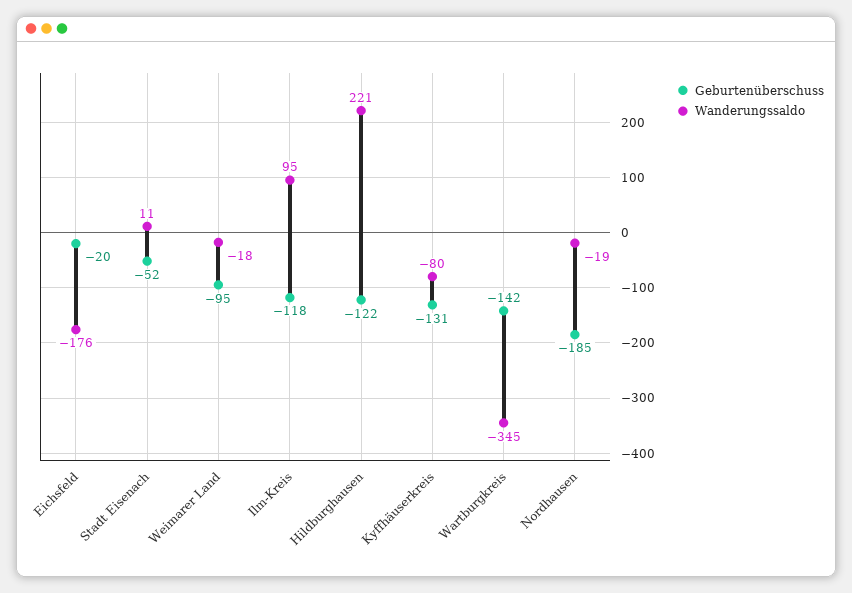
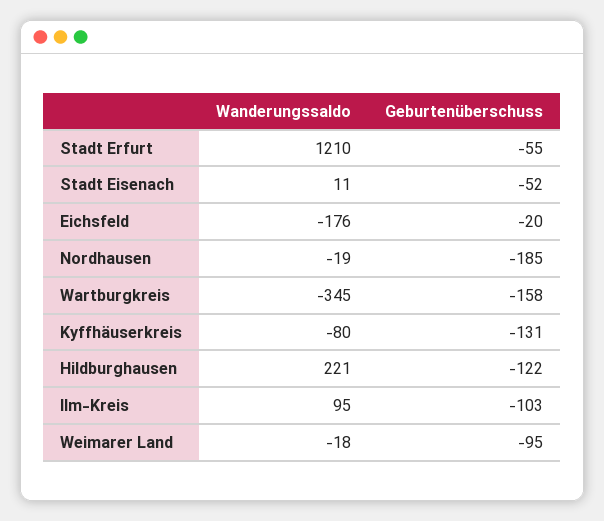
Geburtenüberschuss, Ilm-Kreis: -118 -> -103
Geburtenüberschuss, Wartburgkreis: -142 -> -158
Wanderungssaldo, Stadt Erfurt: none -> 1210
Geburtenüberschuss, Stadt Erfurt: none -> -55

